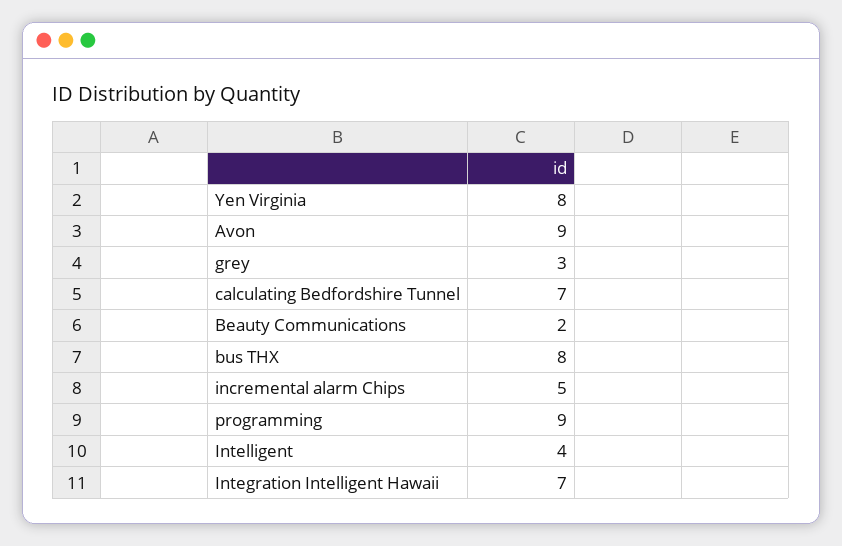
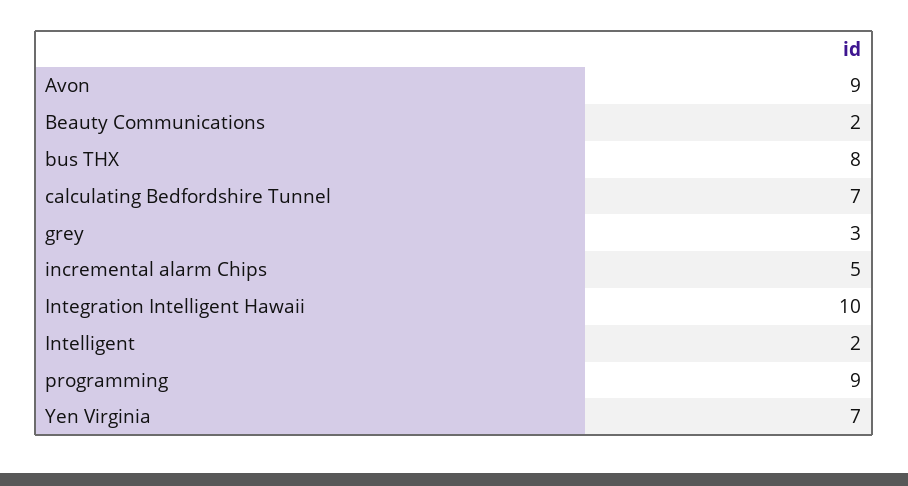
Yen Virginia: 8 -> 7
Intelligent: 4 -> 2
Integration Intelligent Hawaii: 7 -> 10

